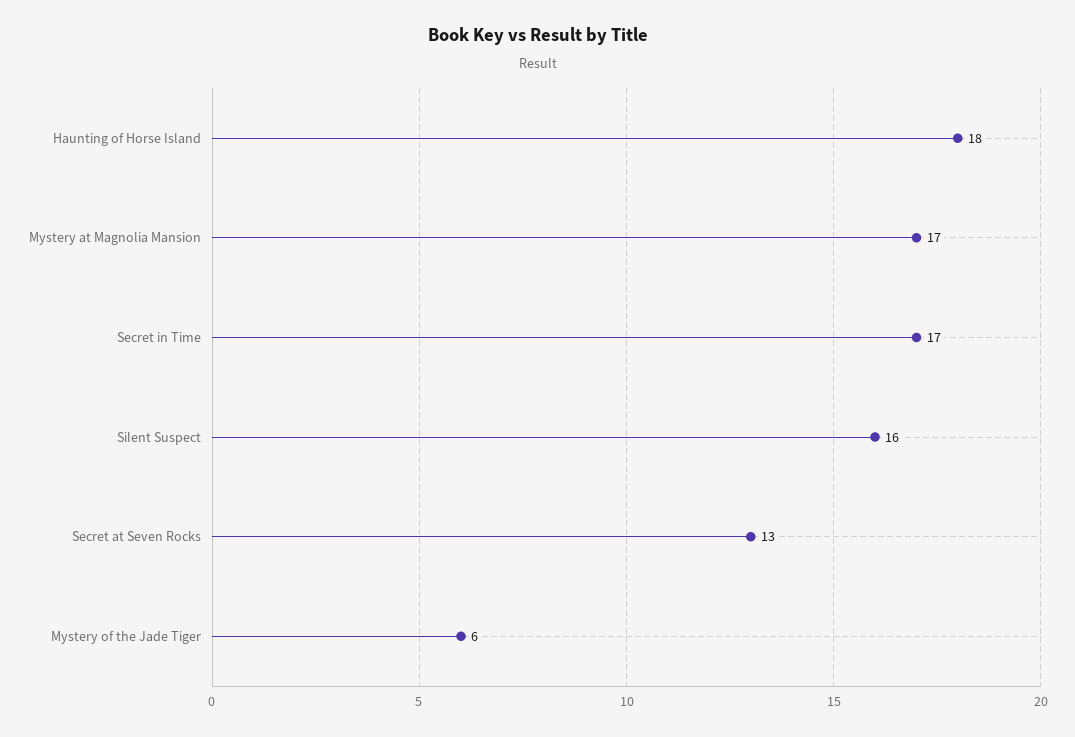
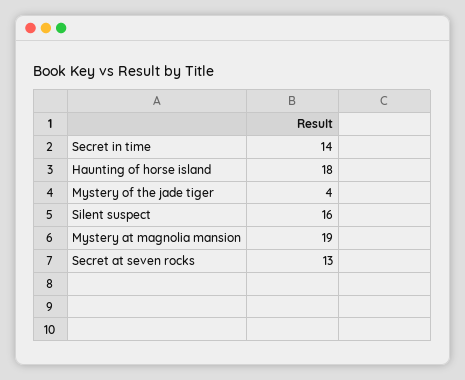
Mystery at Magnolia Mansion: 17 -> 19
Secret in Time: 17 -> 14
Mystery of the Jade Tiger: 6 -> 4

